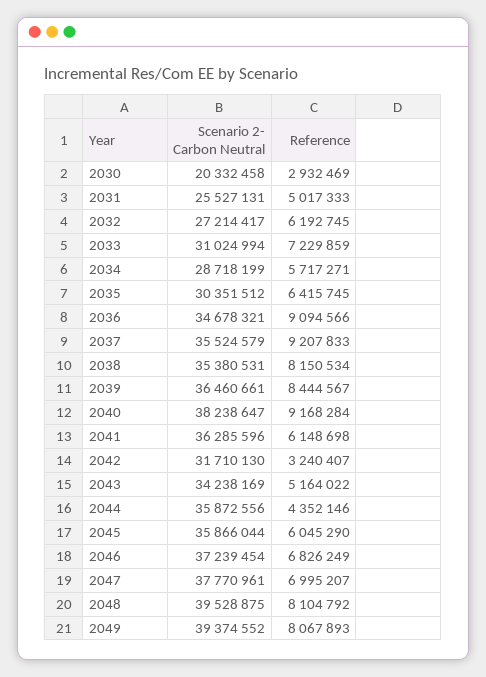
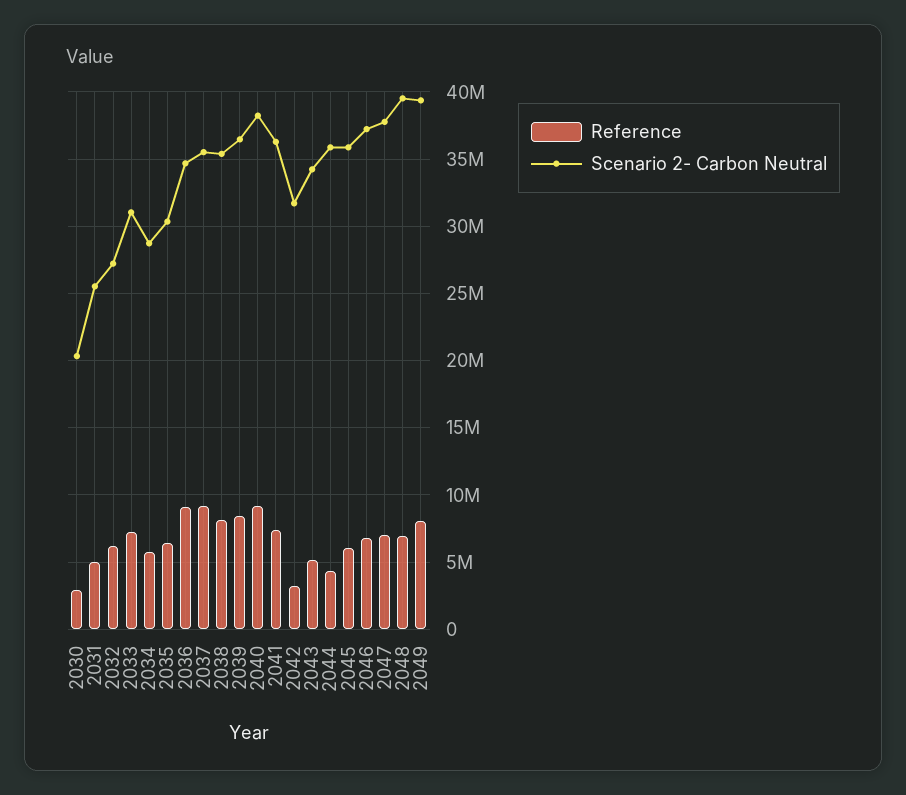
Reference, 2041: 6148698 -> 7500000
Reference, 2048: 8104792 -> 7000000

